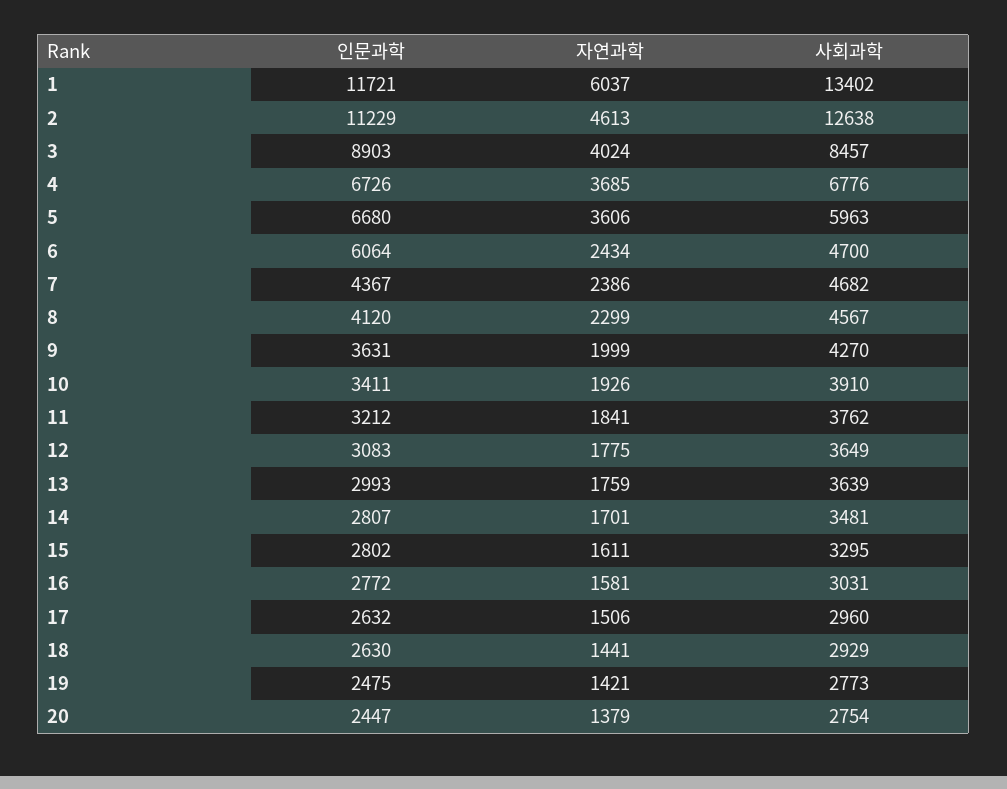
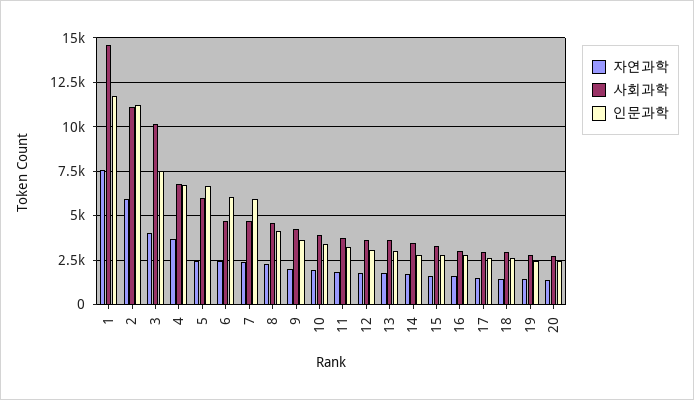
자연과학, 1: 6037 -> 7500
사회과학, 1: 13402 -> 14500
자연과학, 2: 4613 -> 6000
사회과학, 2: 12638 -> 11000
인문과학, 3: 8903 -> 7500
사회과학, 3: 8457 -> 10000
자연과학, 5: 3606 -> 2500
인문과학, 7: 4367 -> 6000

